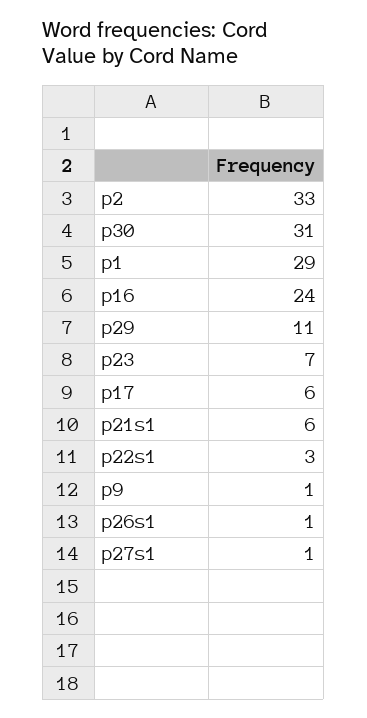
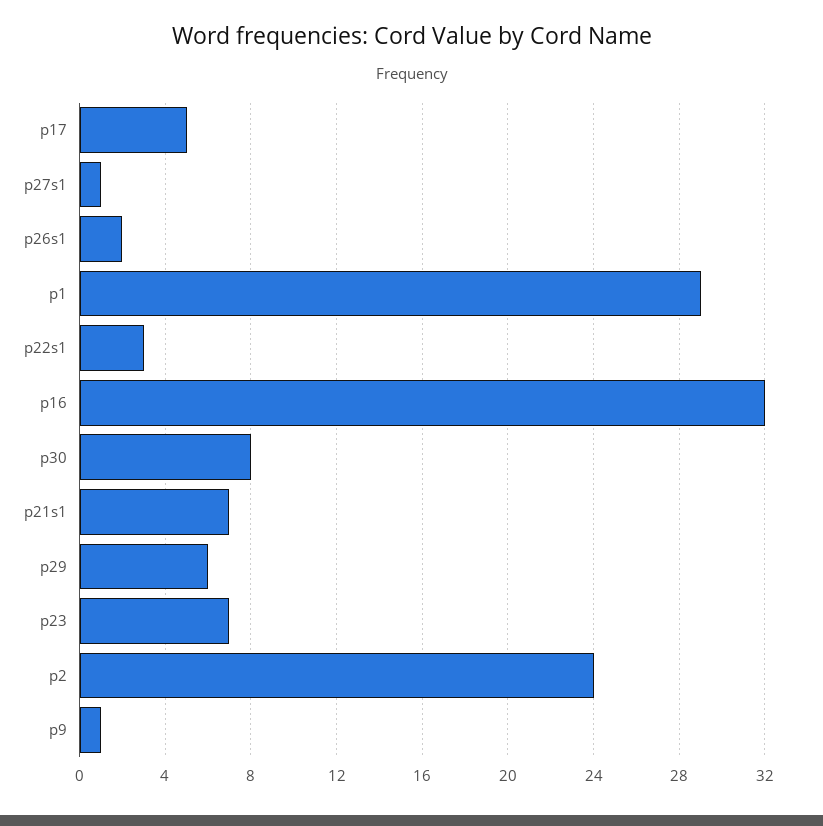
p2: 33 -> 24
p30: 31 -> 8
p16: 24 -> 32
p29: 11 -> 6
p17: 6 -> 5
p21s1: 6 -> 7
p26s1: 1 -> 2

